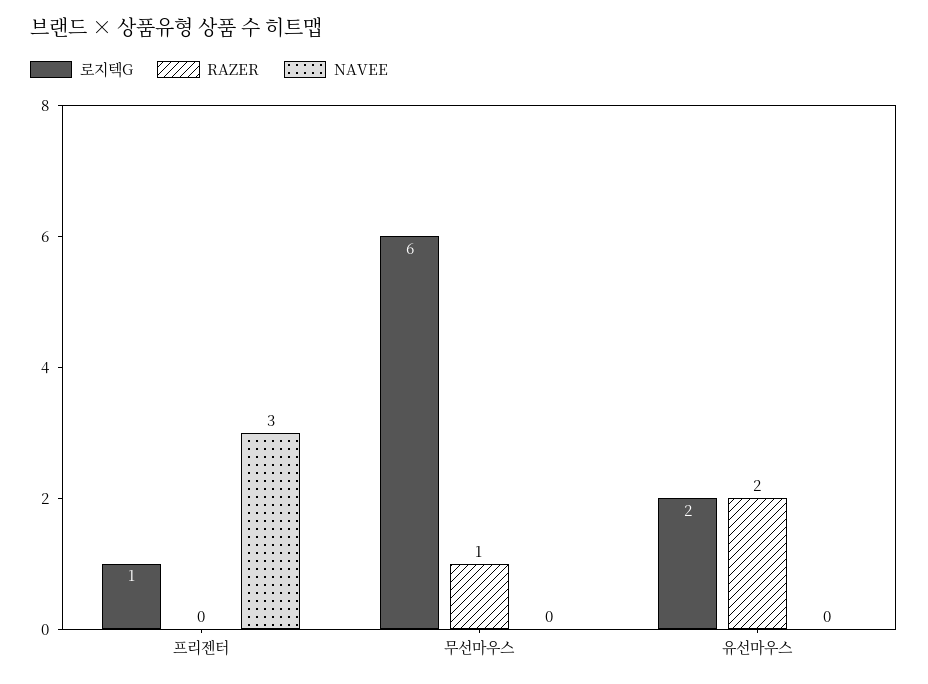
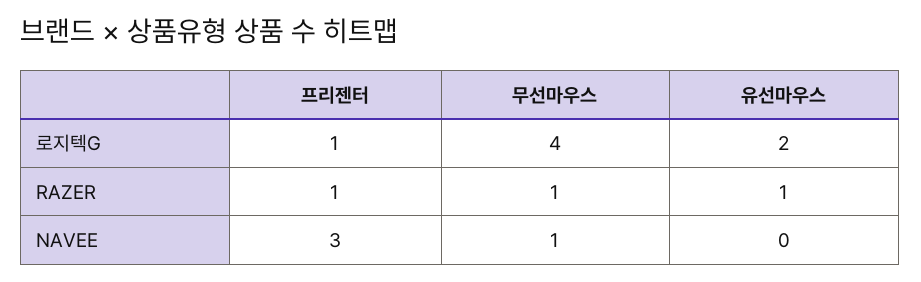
RAZER, 프리젠터: 0 -> 1
로지텍G, 무선마우스: 6 -> 4
NAVEE, 무선마우스: 0 -> 1
RAZER, 유선마우스: 2 -> 1

